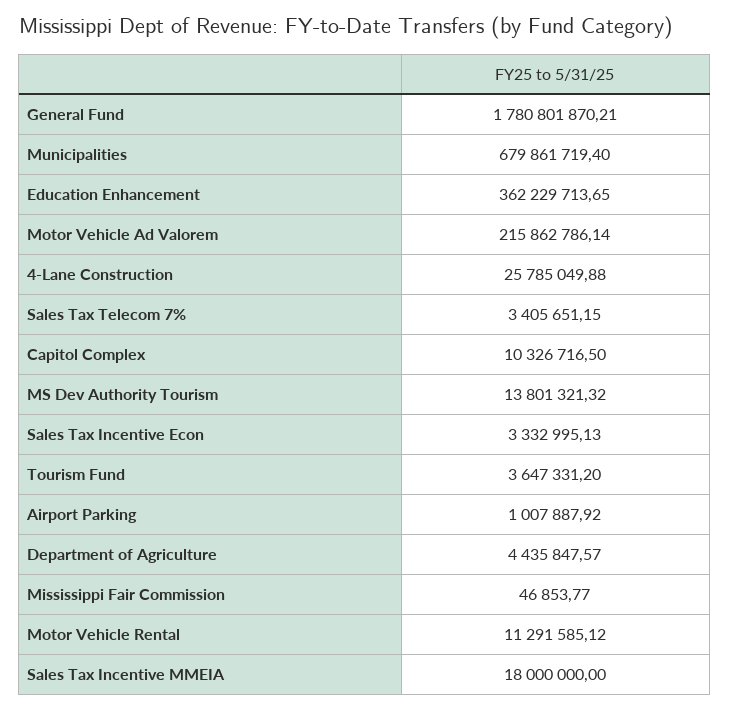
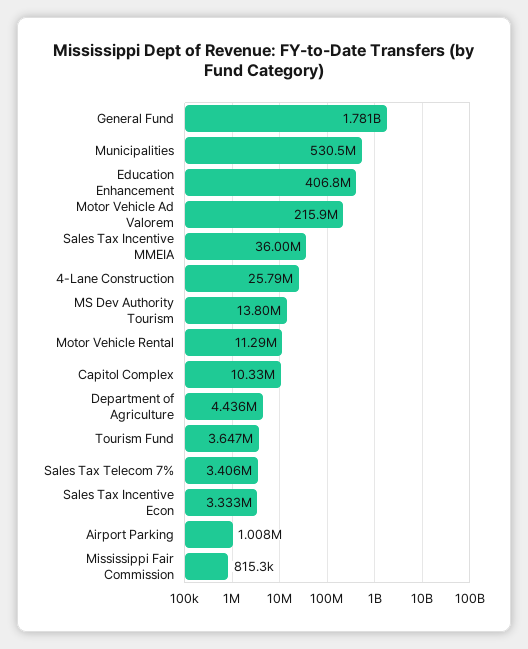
Municipalities: 679861719.4 -> 530500000
Education Enhancement: 362229713.65 -> 406800000
Mississippi Fair Commission: 46853.77 -> 815300
Sales Tax Incentive MMEIA: 18000000 -> 36000000

